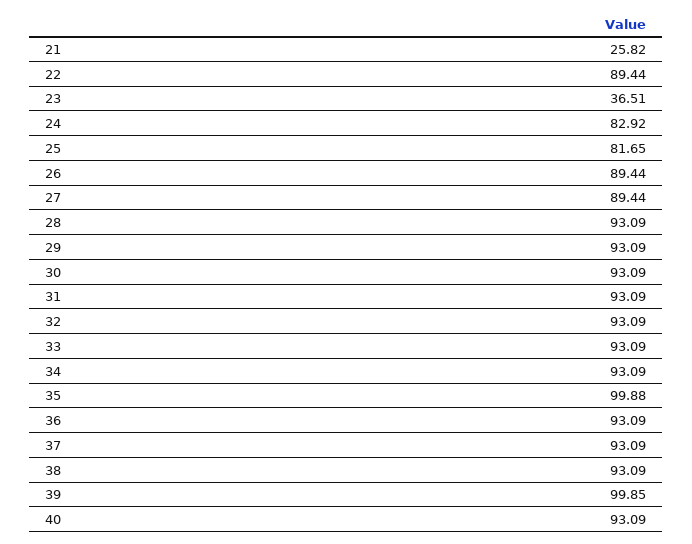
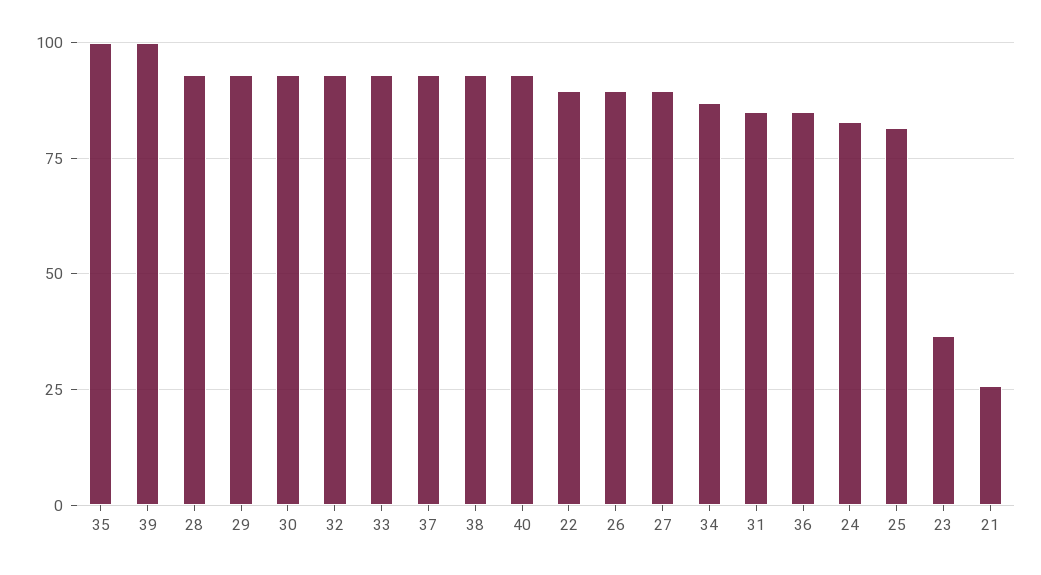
31: 93.09 -> 85
34: 93.09 -> 87.5
36: 93.09 -> 85

